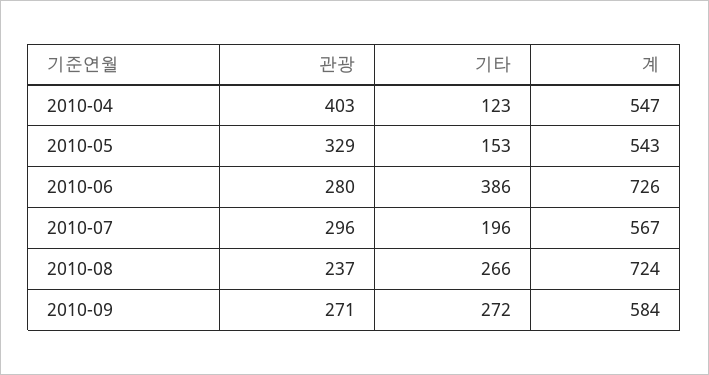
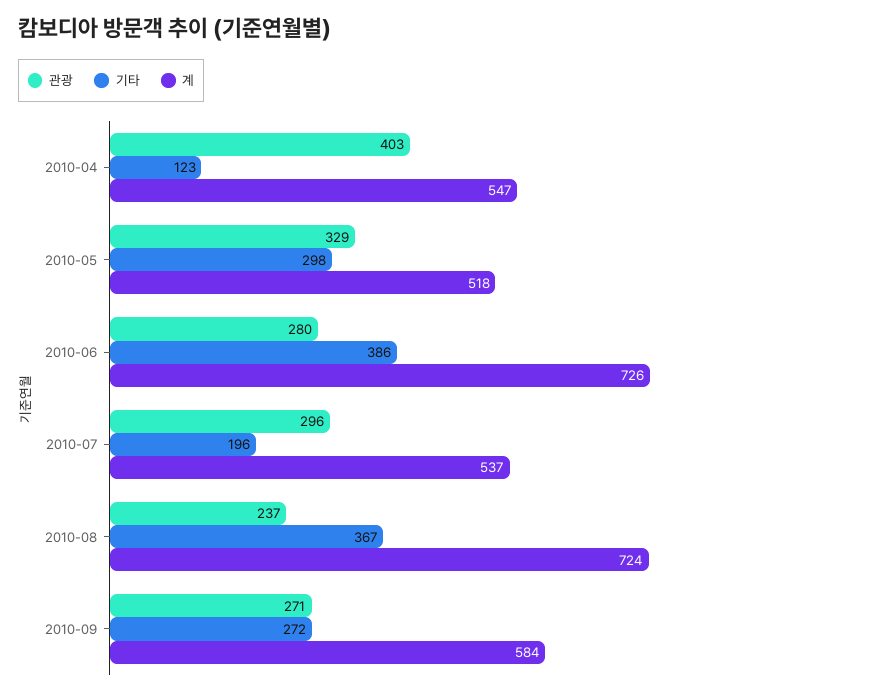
기타, 2010-05: 153 -> 298
계, 2010-05: 543 -> 518
계, 2010-07: 567 -> 537
기타, 2010-08: 266 -> 367

